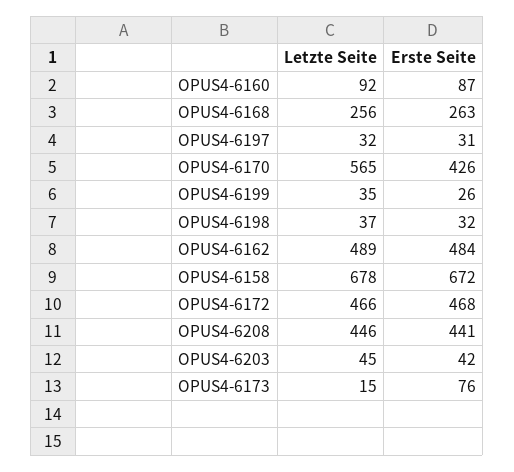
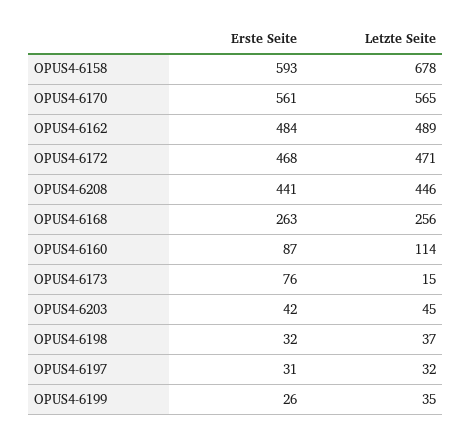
Letzte Seite, OPUS4-6160: 92 -> 114
Erste Seite, OPUS4-6170: 426 -> 561
Erste Seite, OPUS4-6158: 672 -> 593
Letzte Seite, OPUS4-6172: 466 -> 471

